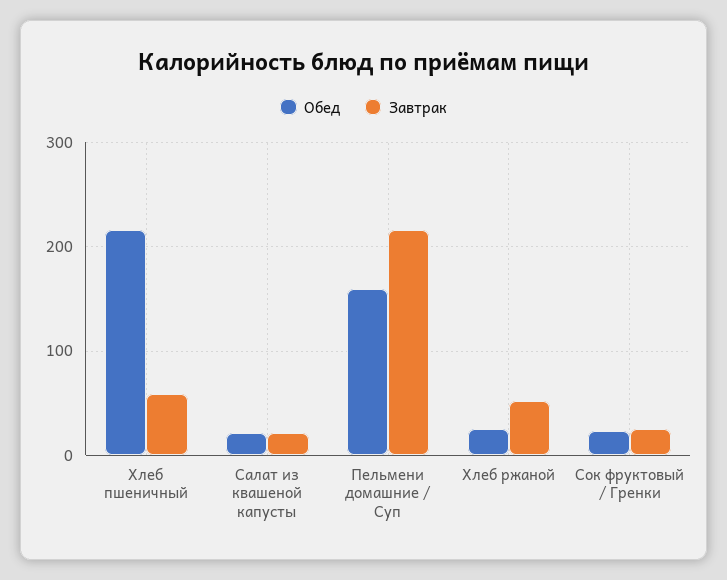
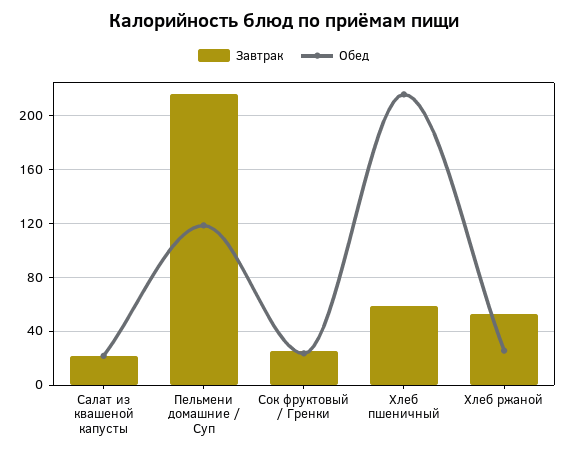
Обед, Пельмени домашние / Суп: 160 -> 120

